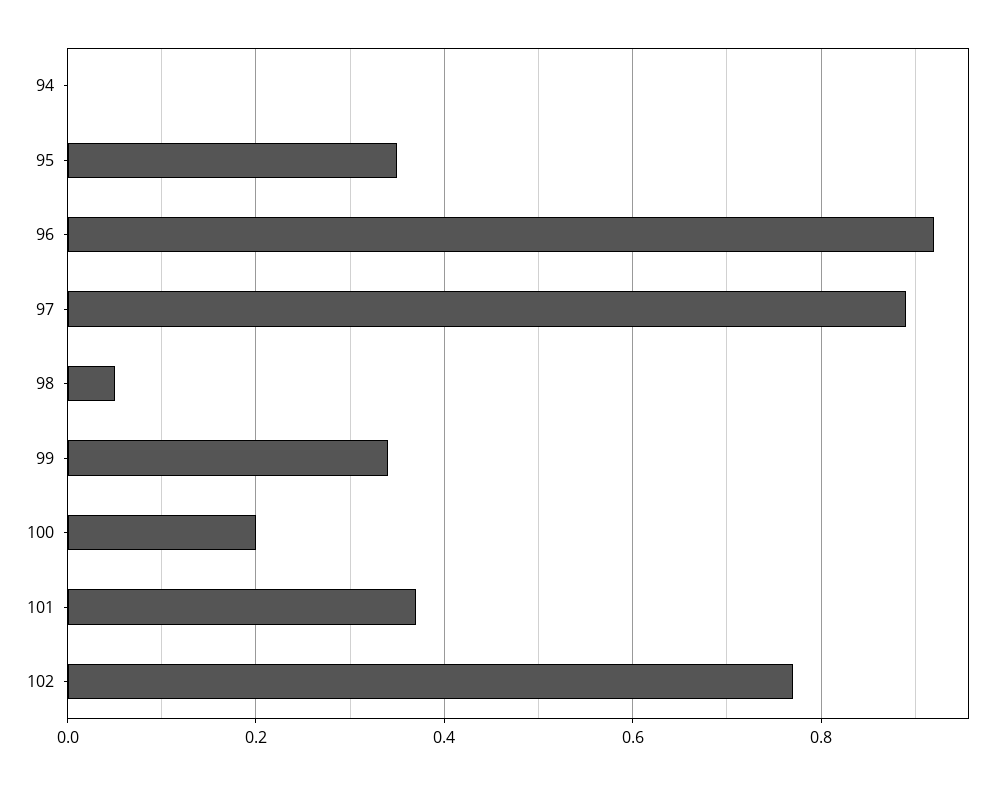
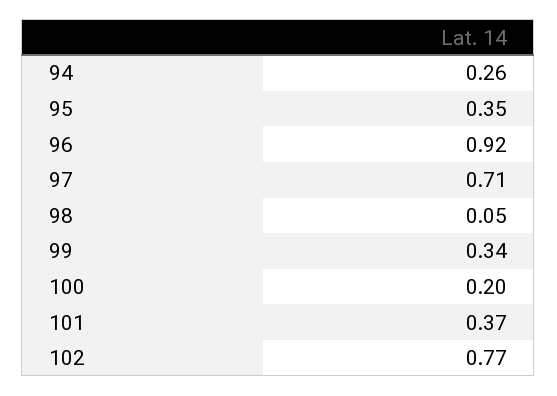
94: 0 -> 0.26
97: 0.9 -> 0.71

